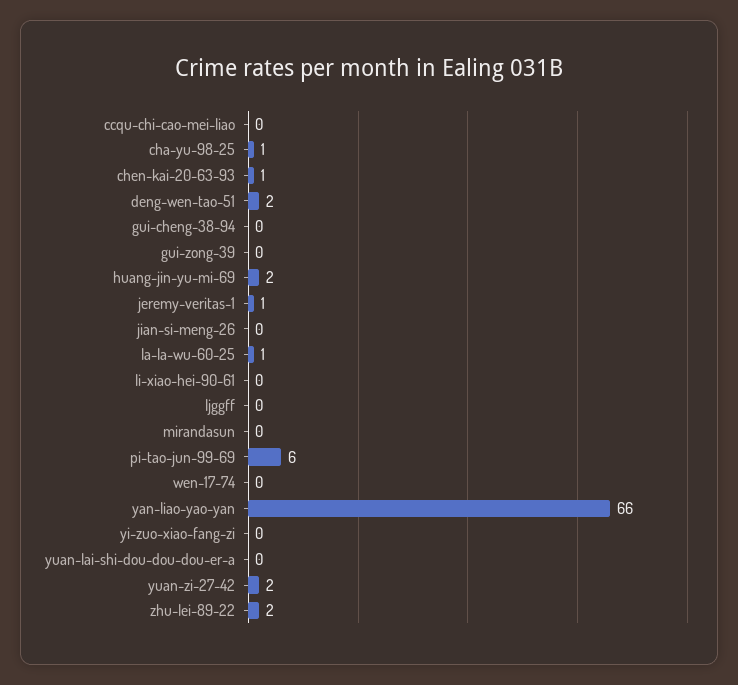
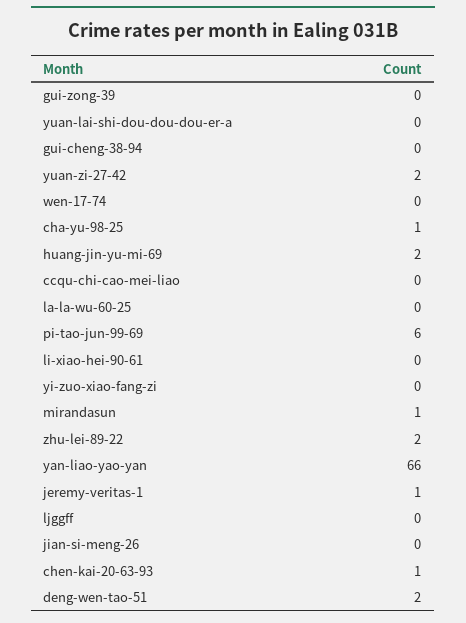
la-la-wu-60-25: 1 -> 0
mirandasun: 0 -> 1

